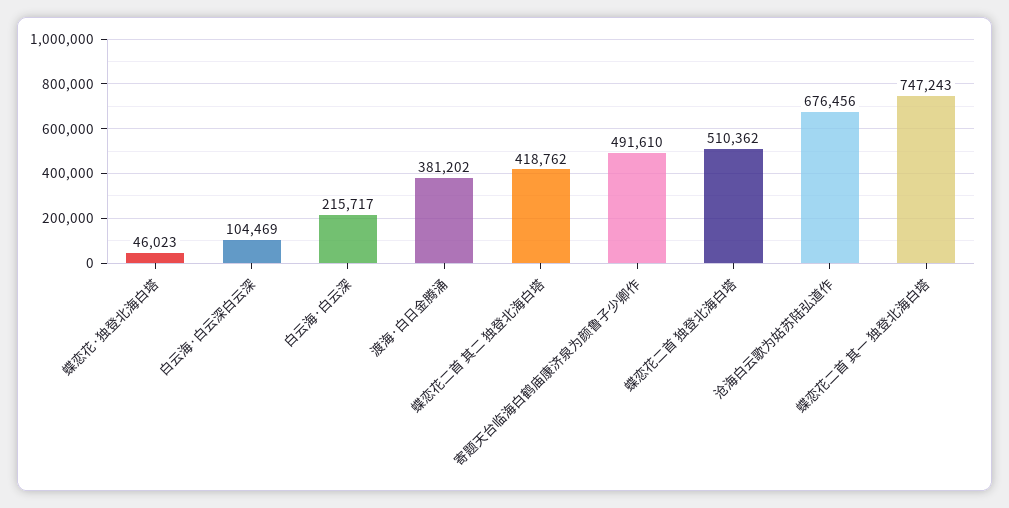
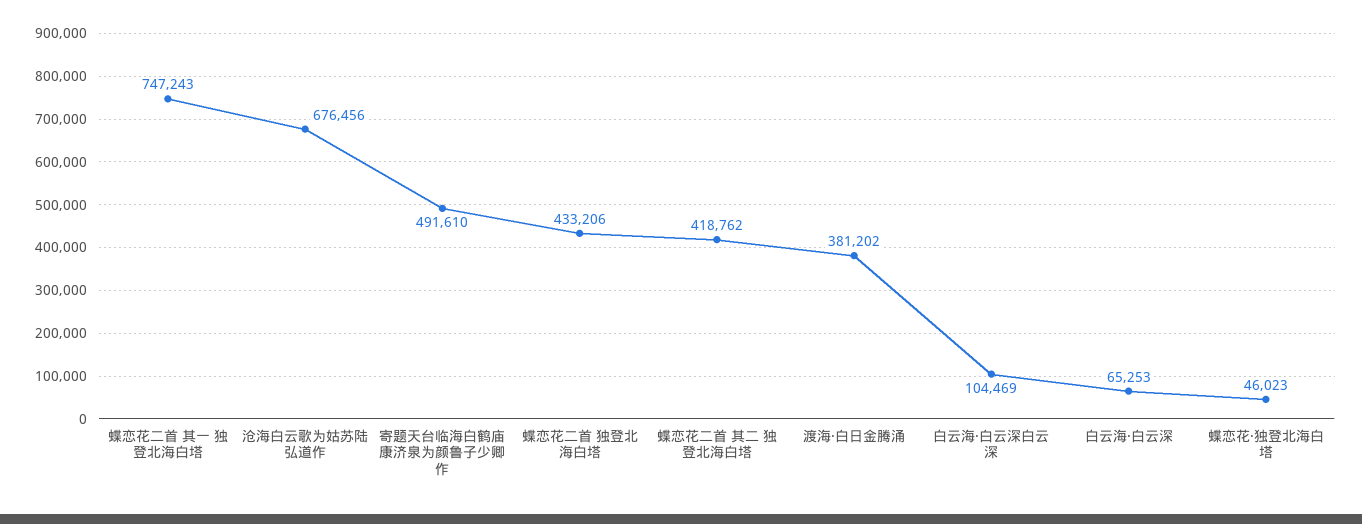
白云海·白云深: 215717 -> 65253
蝶恋花二首 独登北海白塔: 510362 -> 433206

